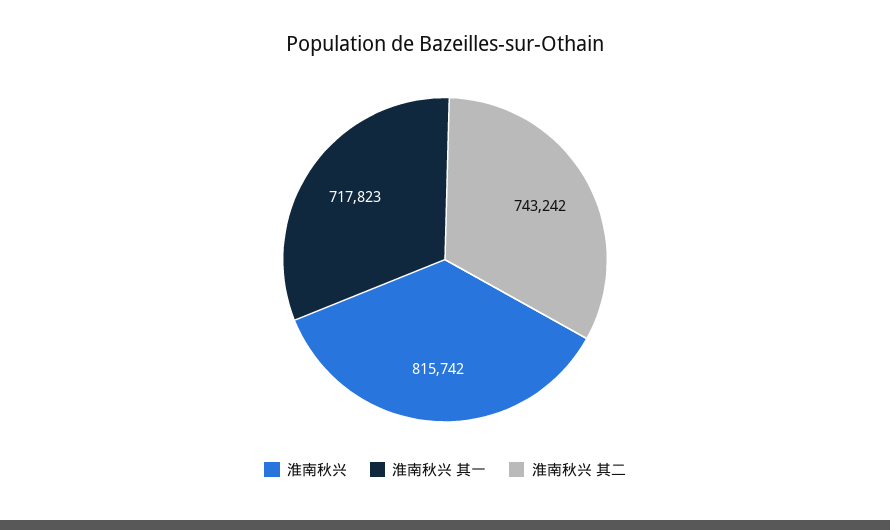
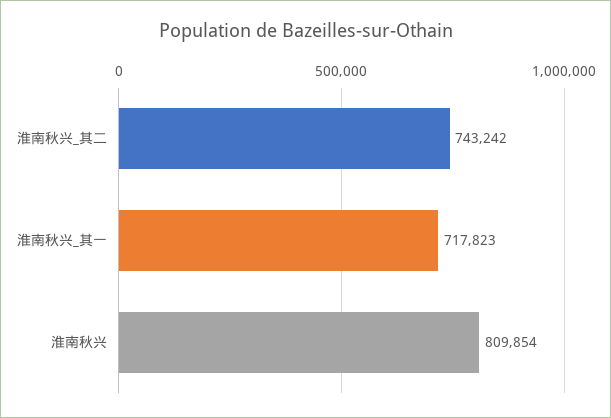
淮南秋兴: 815742 -> 809854

